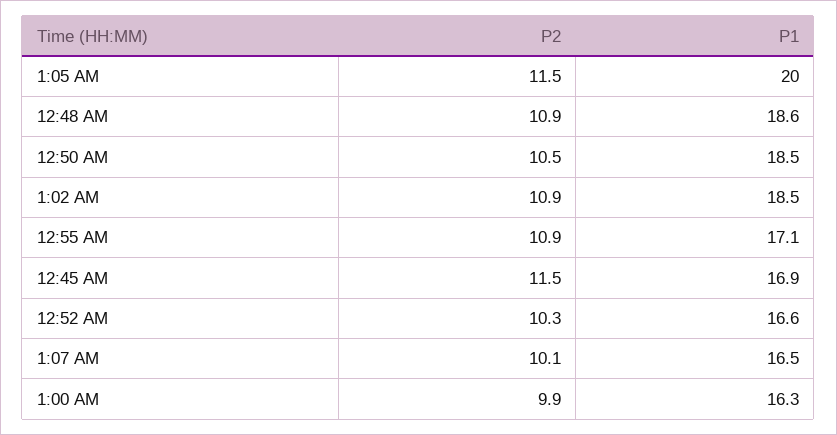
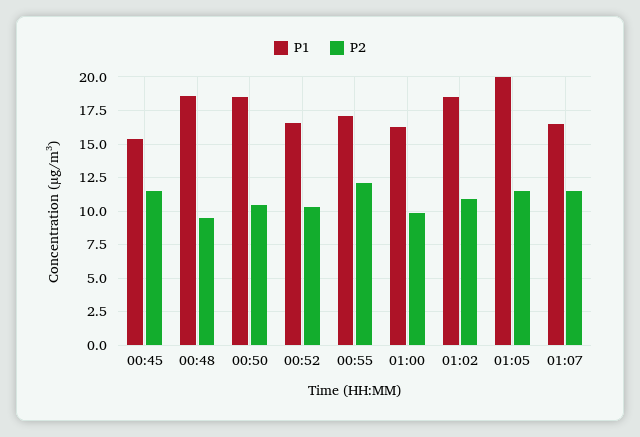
P2, 12:48 AM: 10.9 -> 9.5
P2, 12:55 AM: 10.9 -> 12
P1, 12:45 AM: 16.9 -> 15.5
P2, 1:07 AM: 10.1 -> 11.5

